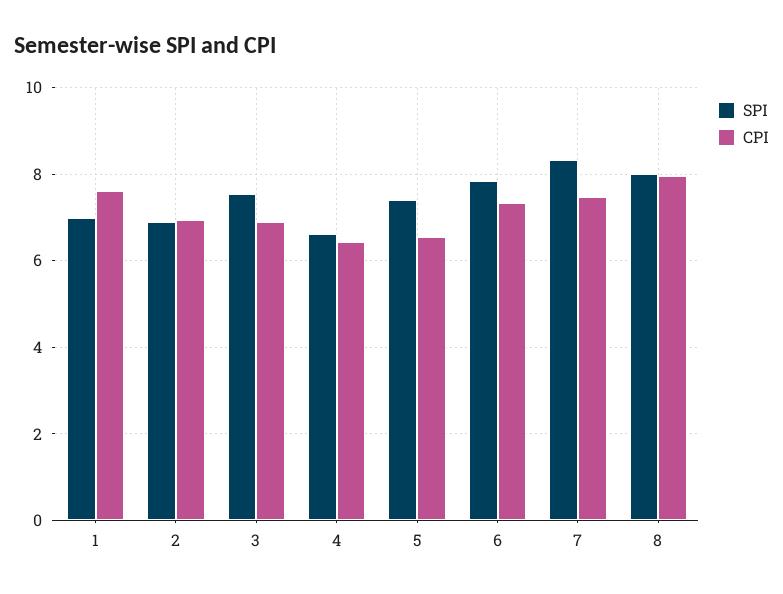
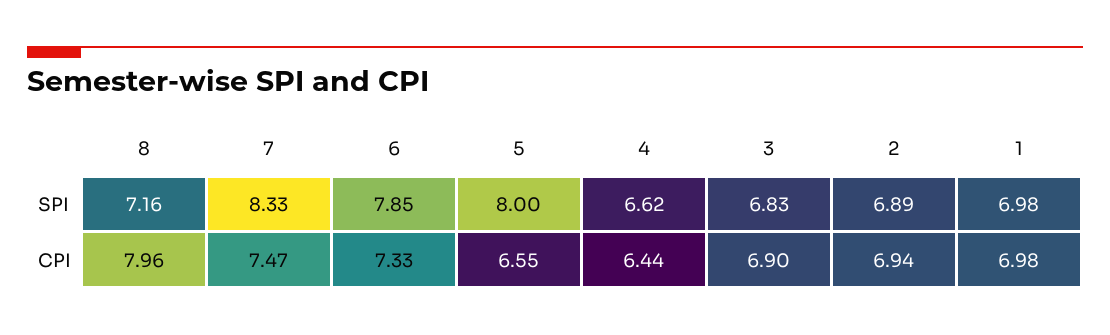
CPI, 1: 7.6 -> 6.98
SPI, 3: 7.6 -> 6.83
SPI, 5: 7.4 -> 8
SPI, 8: 8 -> 7.16

